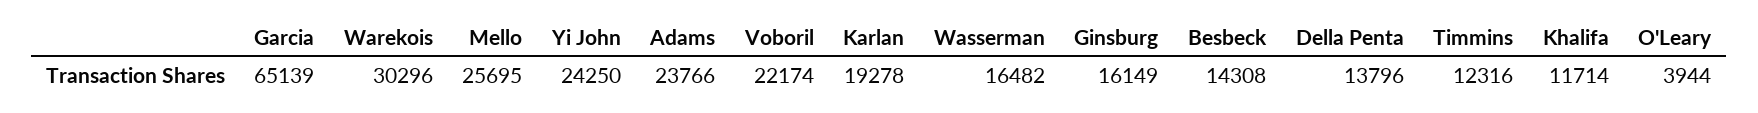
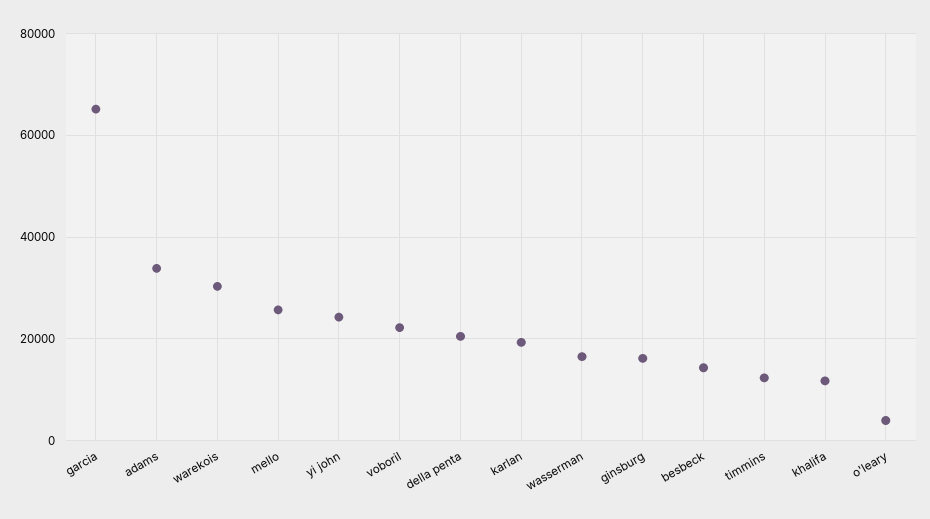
Adams: 23766 -> 34000
Della Penta: 13796 -> 20000

